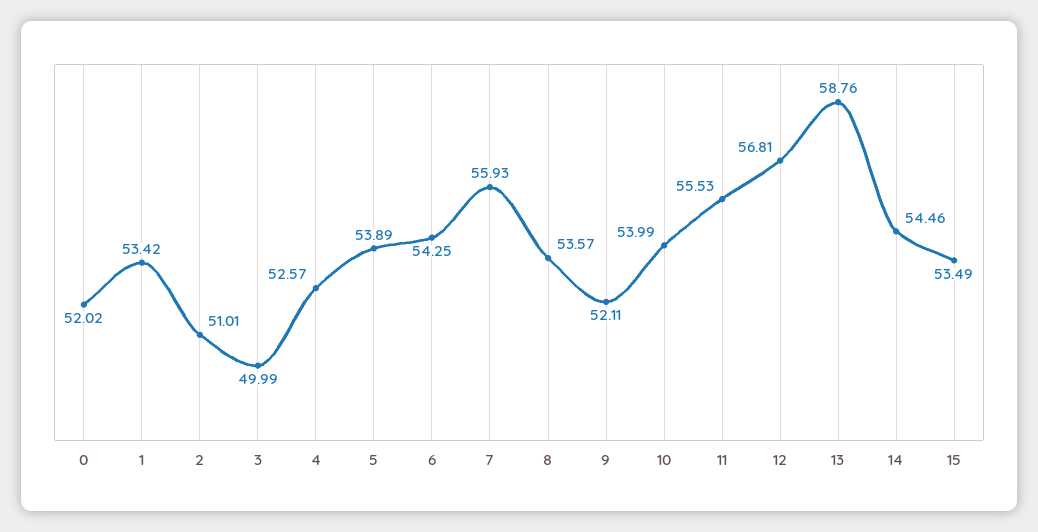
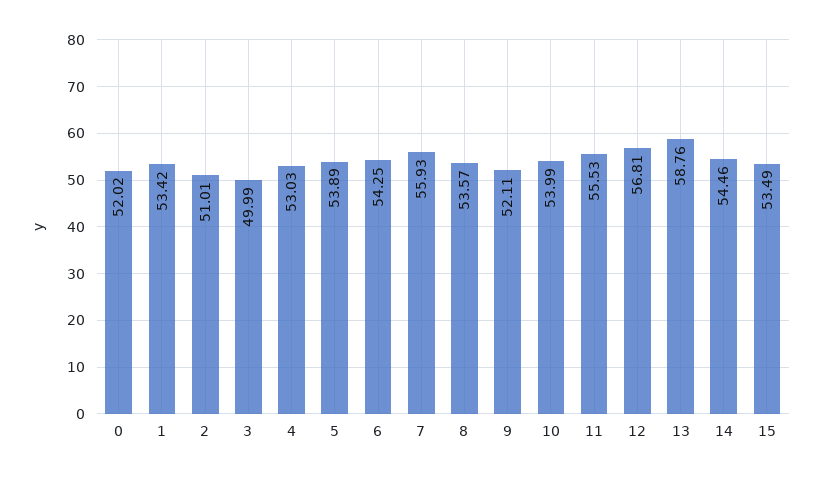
4: 52.57 -> 53.03

